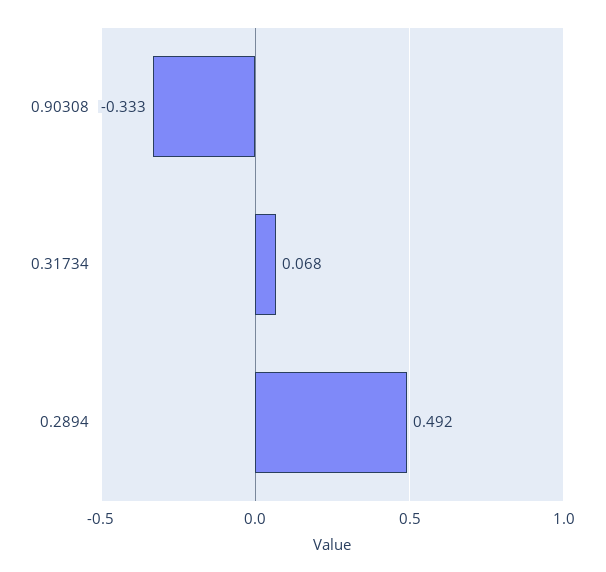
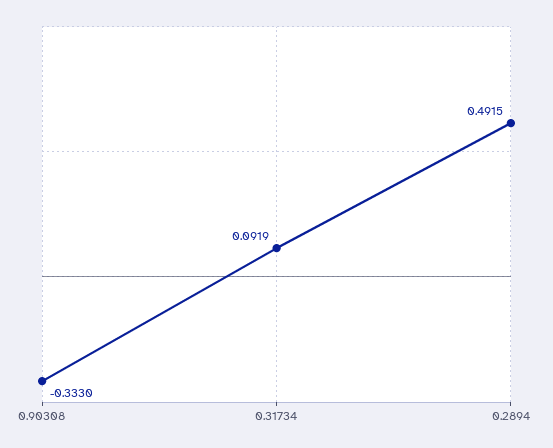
0.31734: 0.068 -> 0.0919

